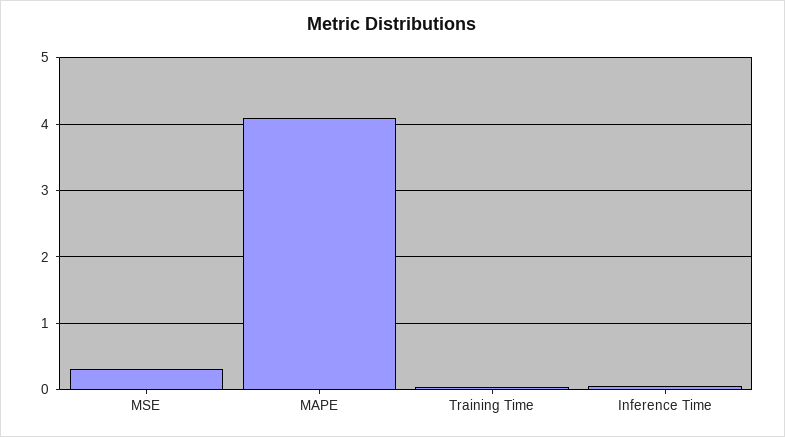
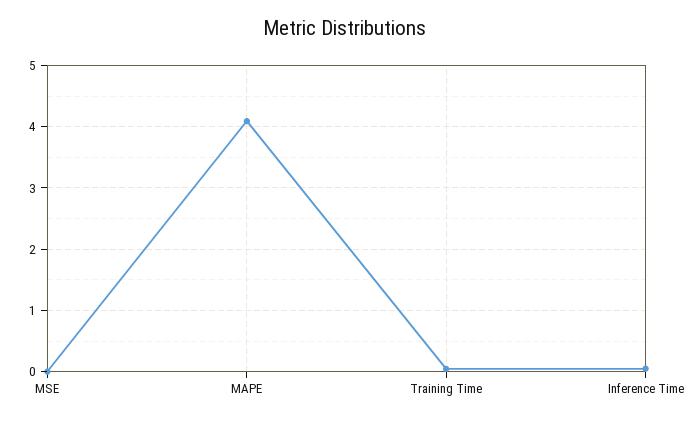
MSE: 0.3 -> 0

